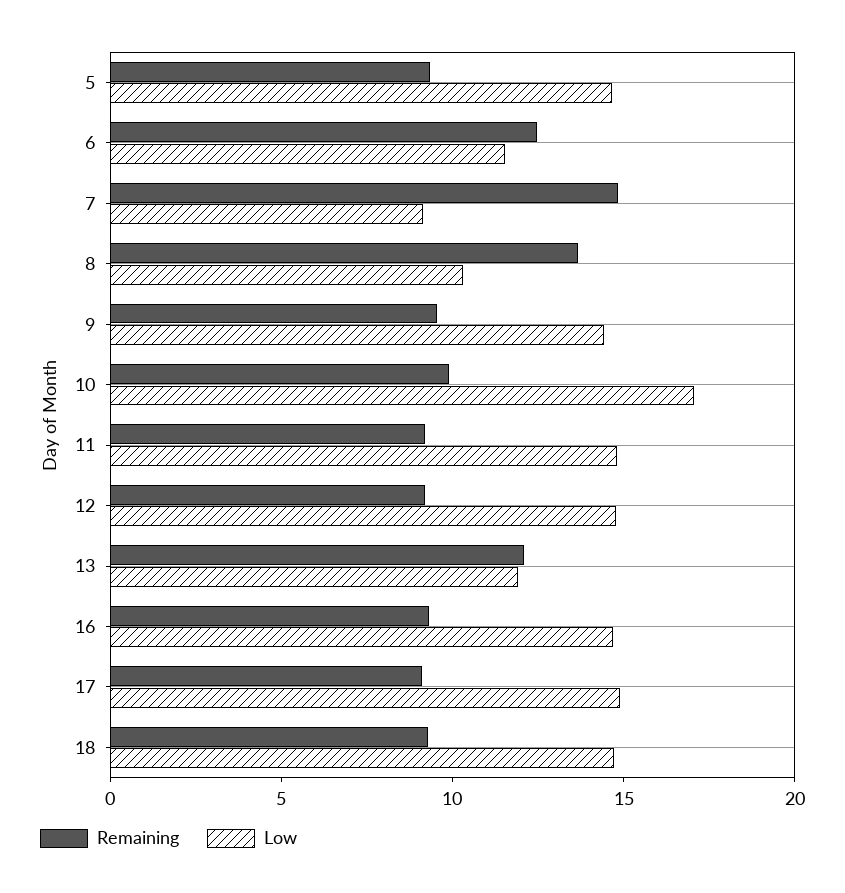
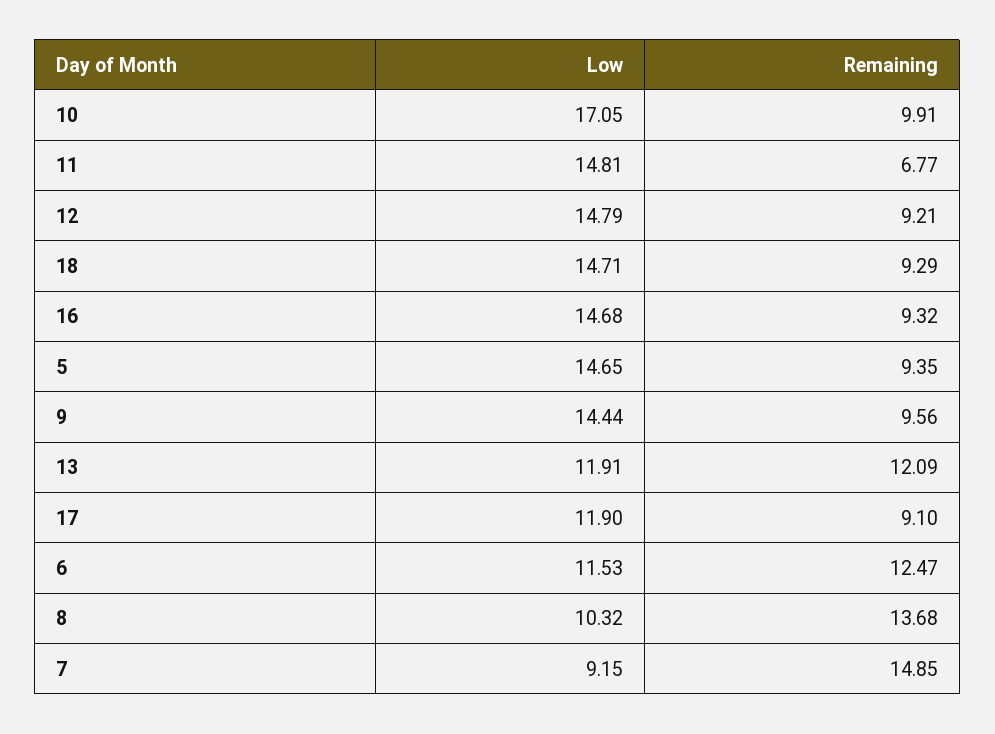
Remaining, 11: 9 -> 6.77
Low, 17: 15 -> 11.9

